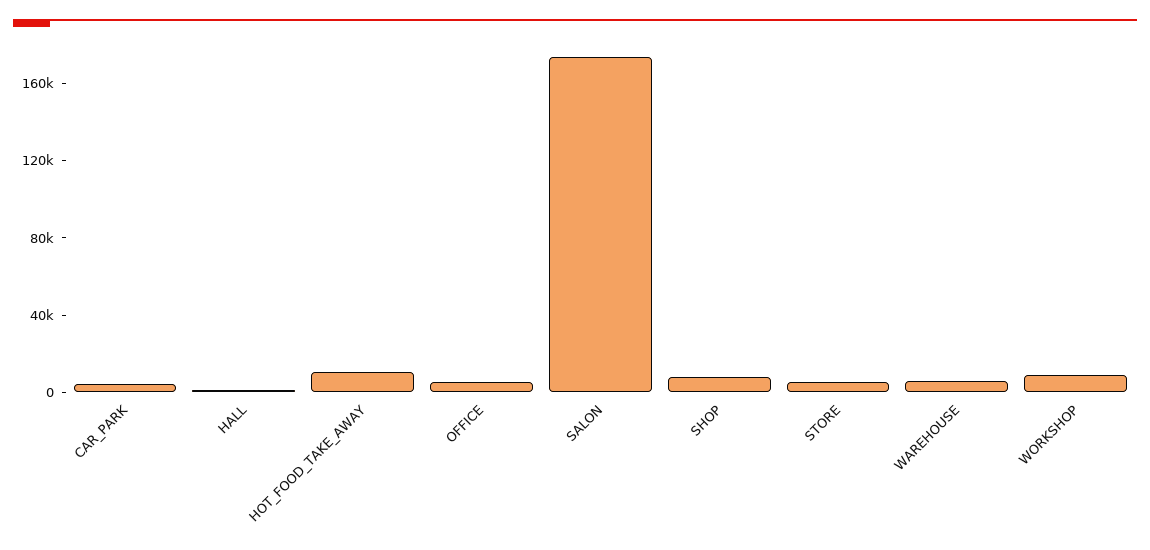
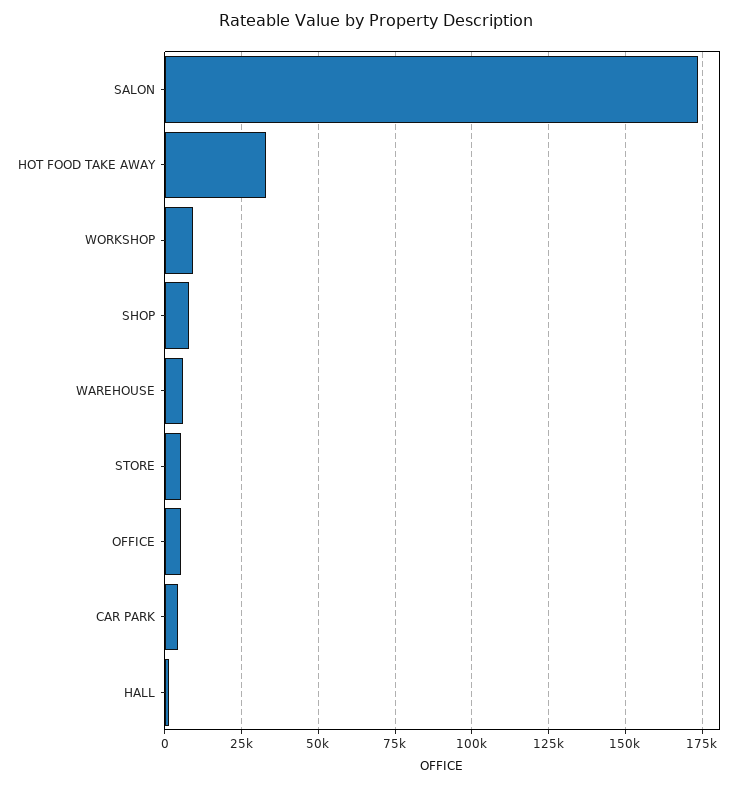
HOT_FOOD_TAKE_AWAY: 10000 -> 32500

